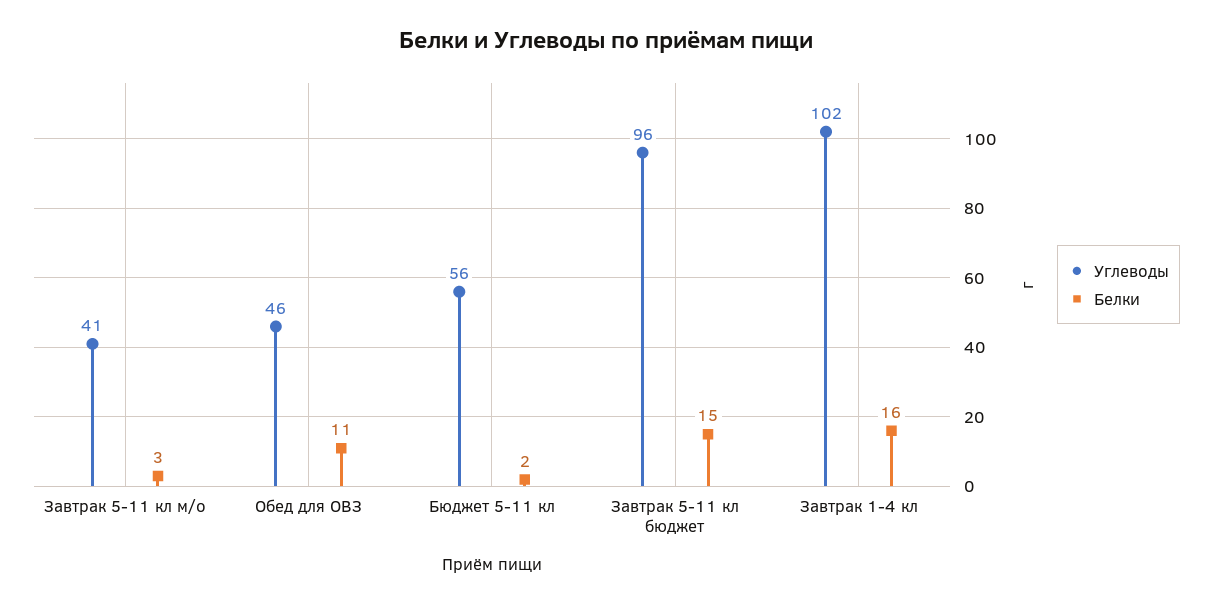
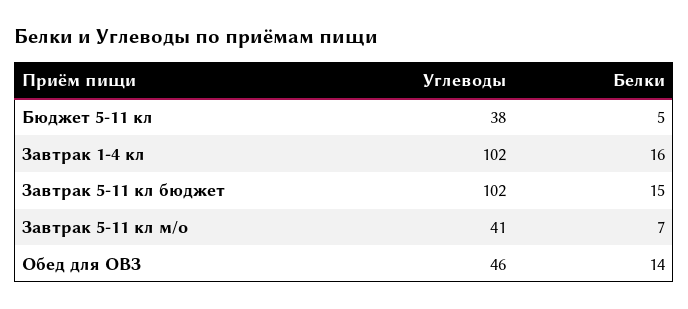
Белки, Завтрак 5-11 кл м/о: 3 -> 7
Белки, Обед для ОВЗ: 11 -> 14
Углеводы, Бюджет 5-11 кл: 56 -> 38
Белки, Бюджет 5-11 кл: 2 -> 5
Углеводы, Завтрак 5-11 кл бюджет: 96 -> 102

